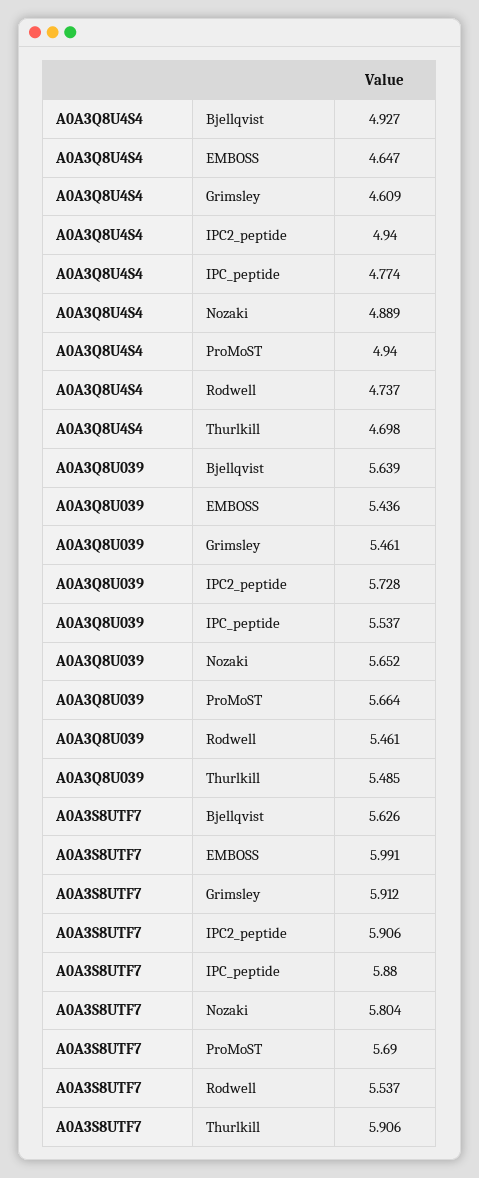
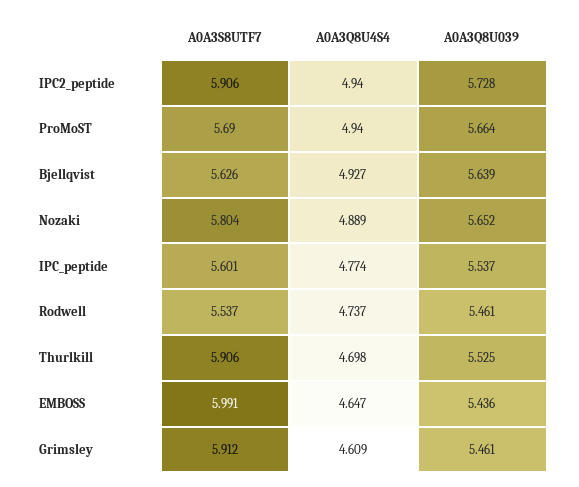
A0A3Q8U039, Thurlkill: 5.485 -> 5.525
A0A3S8UTF7, IPC_peptide: 5.88 -> 5.601

